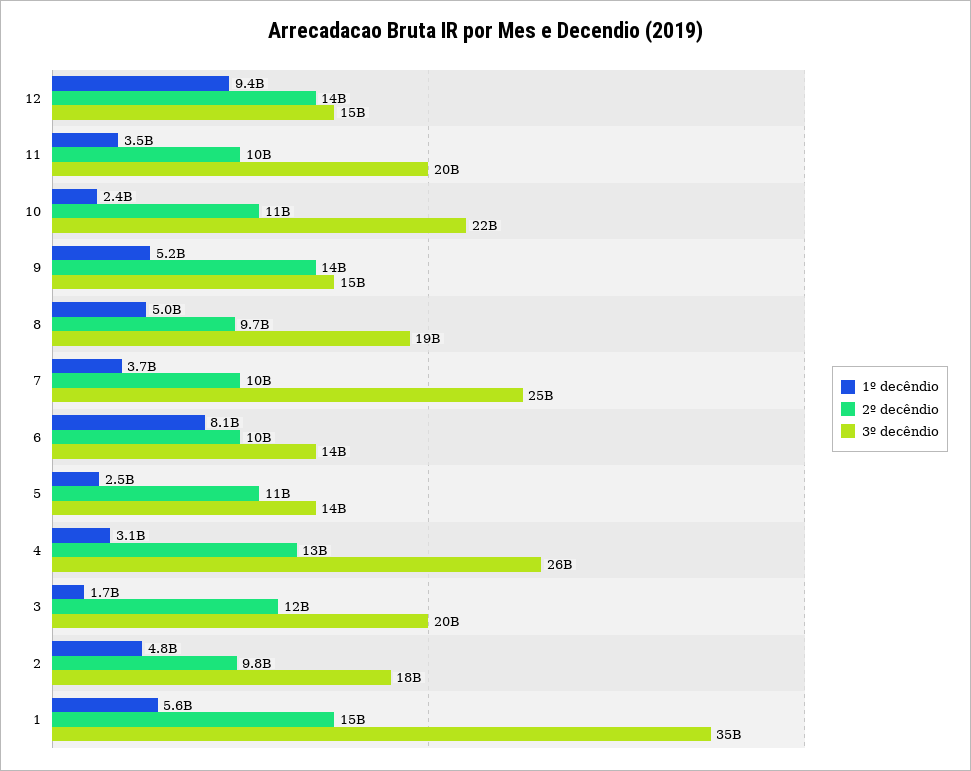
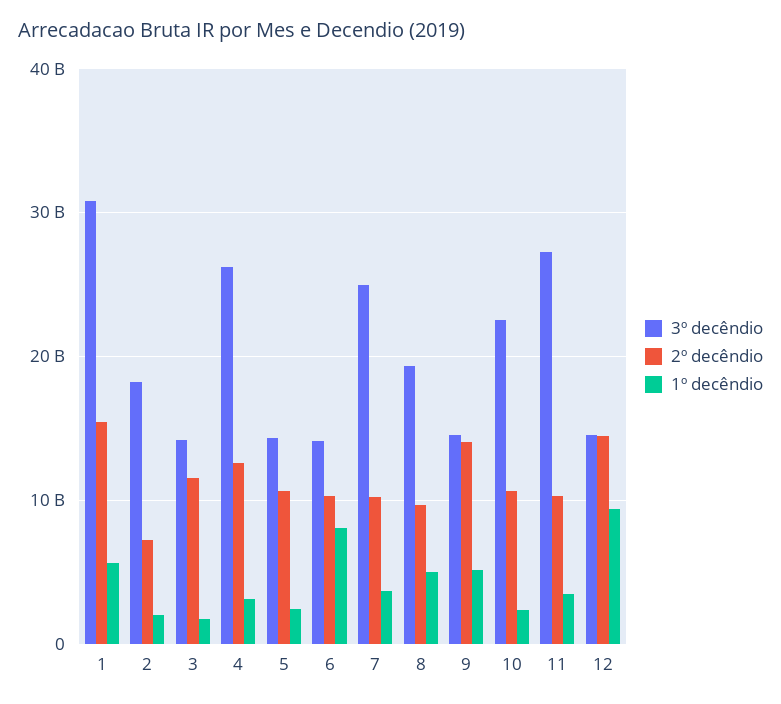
3º decêndio, 11: 20000000000 -> 27000000000
3º decêndio, 3: 20000000000 -> 14000000000
1º decêndio, 2: 4800000000 -> 2000000000
2º decêndio, 2: 9800000000 -> 7000000000
3º decêndio, 1: 35000000000 -> 31000000000

